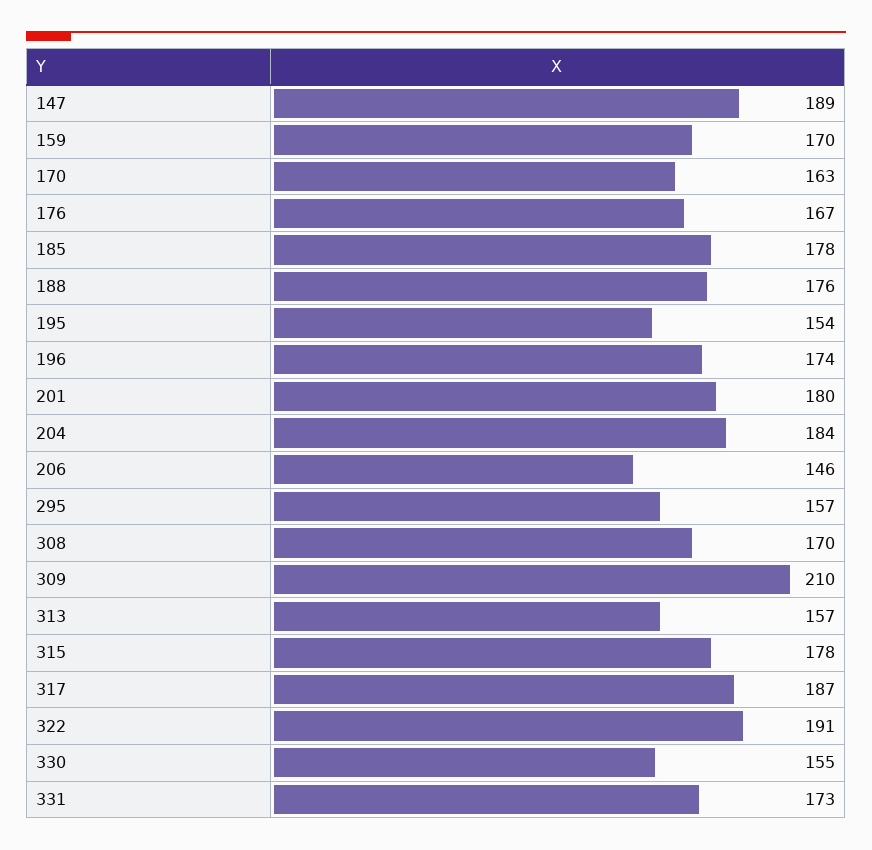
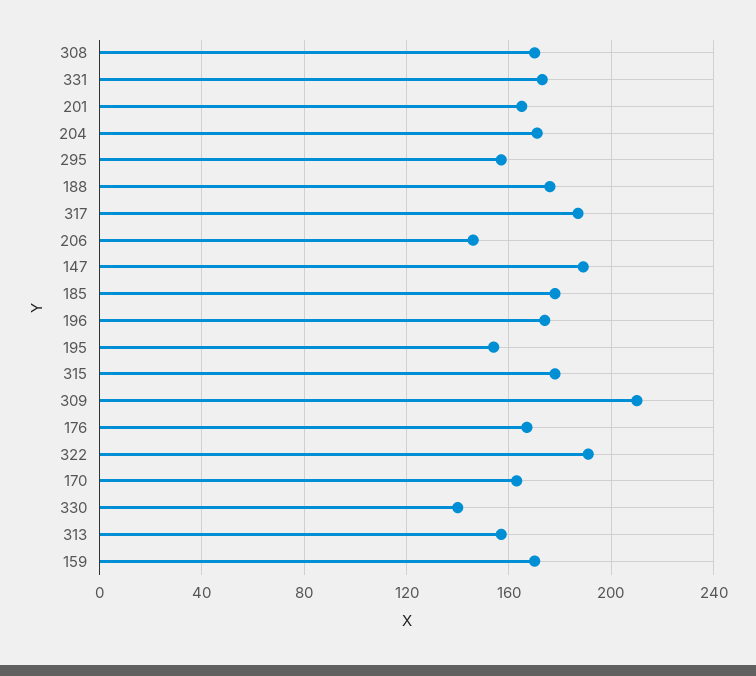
201: 180 -> 165
204: 184 -> 170
330: 155 -> 140

